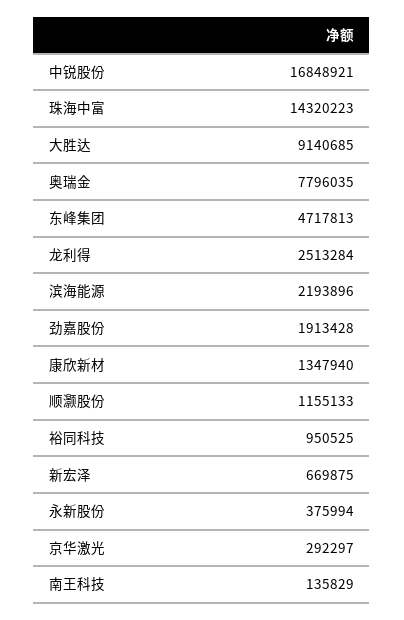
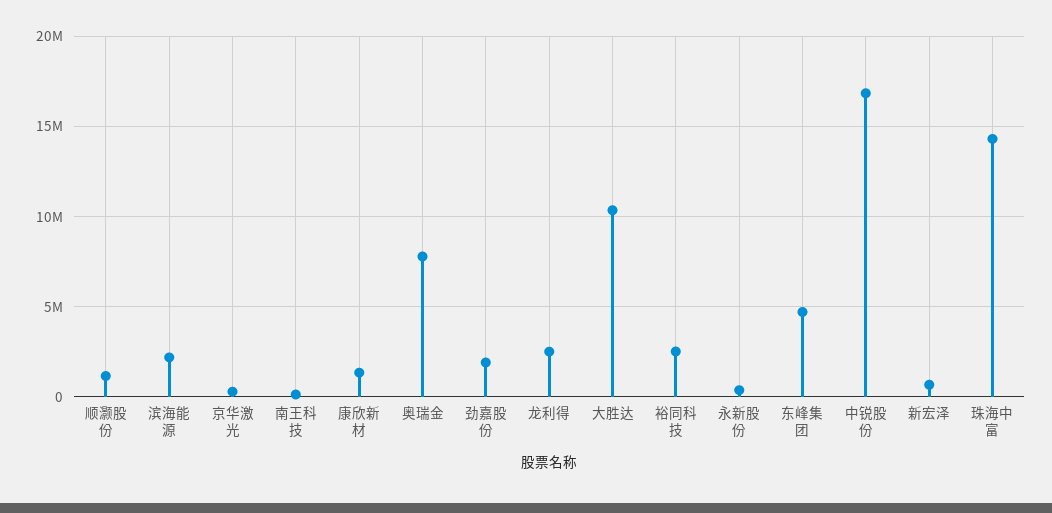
大胜达: 9140685 -> 10500000
裕同科技: 950525 -> 2500000

